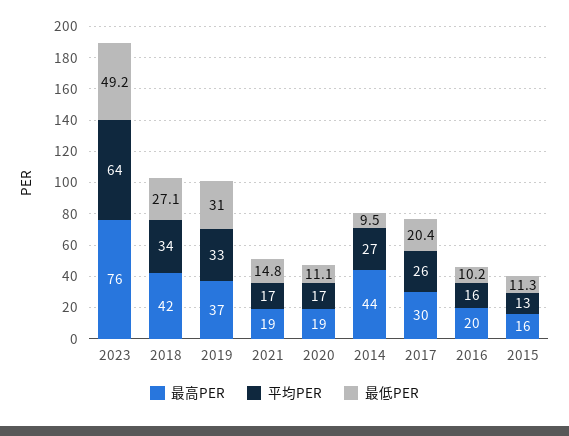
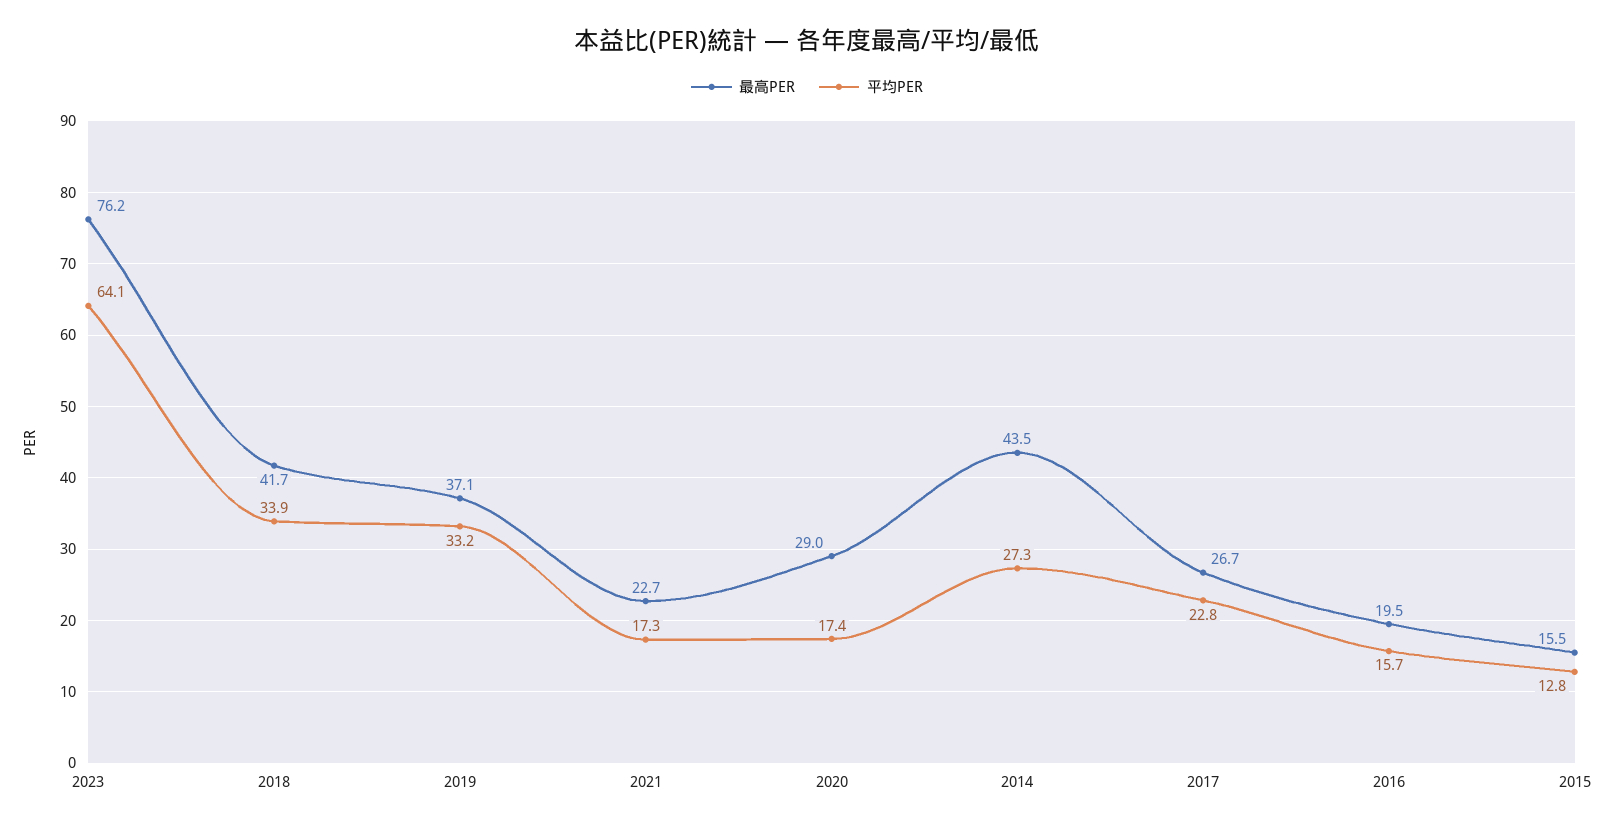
最低PER, 2023: 49.2 -> none
最低PER, 2018: 27.1 -> none
最低PER, 2019: 31 -> none
最高PER, 2021: 19 -> 22.7
最低PER, 2021: 14.8 -> none
最高PER, 2020: 19 -> 29
最低PER, 2020: 11.1 -> none
最低PER, 2014: 9.5 -> none
最高PER, 2017: 30 -> 26.7
平均PER, 2017: 26 -> 22.8
最低PER, 2017: 20.4 -> none
最低PER, 2016: 10.2 -> none
最低PER, 2015: 11.3 -> none

